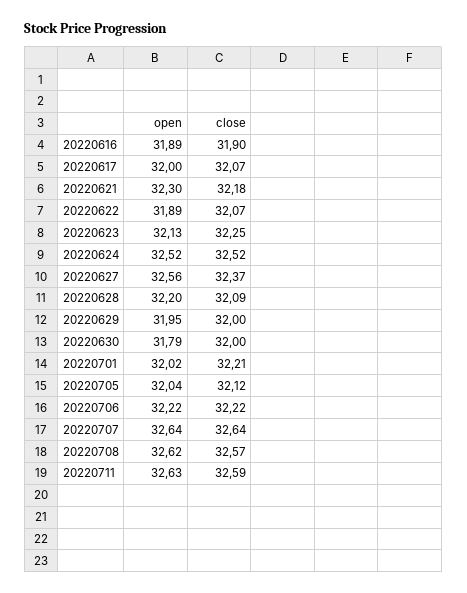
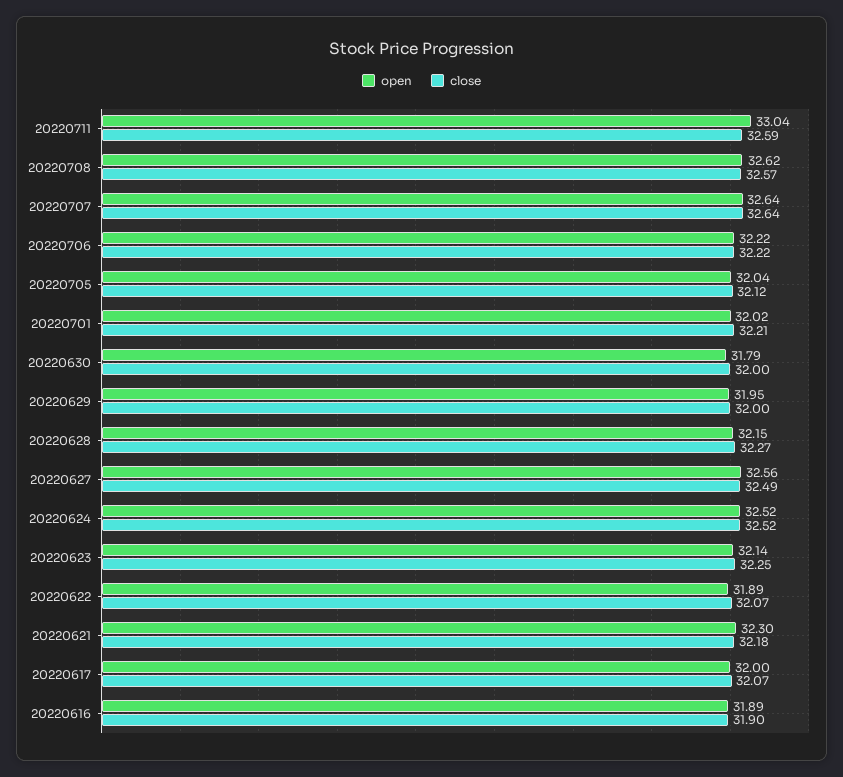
open, 20220623: 32.13 -> 32.14
close, 20220627: 32.37 -> 32.49
open, 20220628: 32.2 -> 32.15
close, 20220628: 32.09 -> 32.27
open, 20220711: 32.63 -> 33.04

